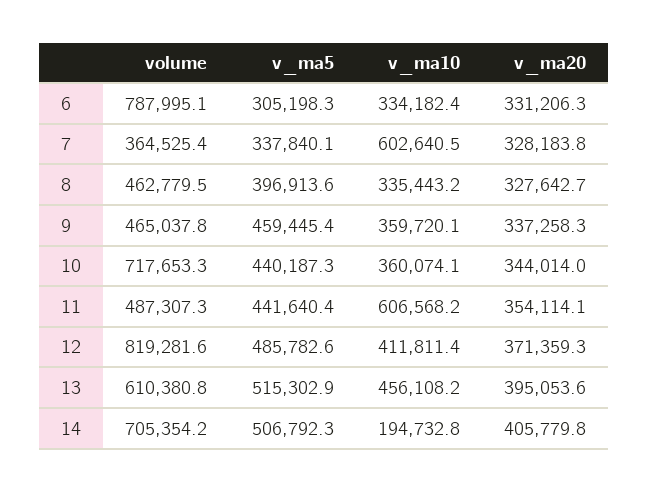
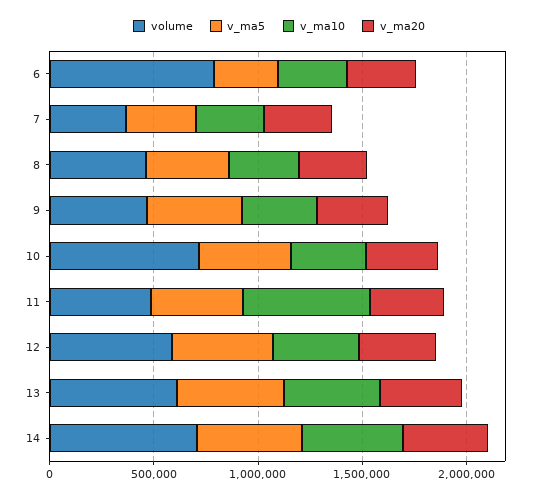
v_ma10, 7: 602640.5 -> 300000
volume, 12: 819281.6 -> 600000
v_ma10, 14: 194732.8 -> 500000

